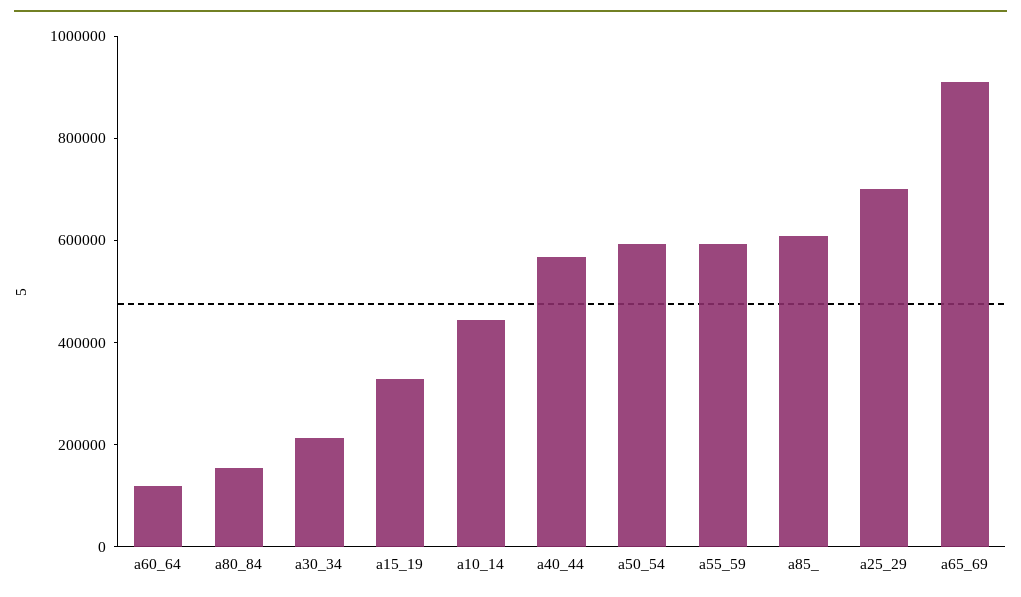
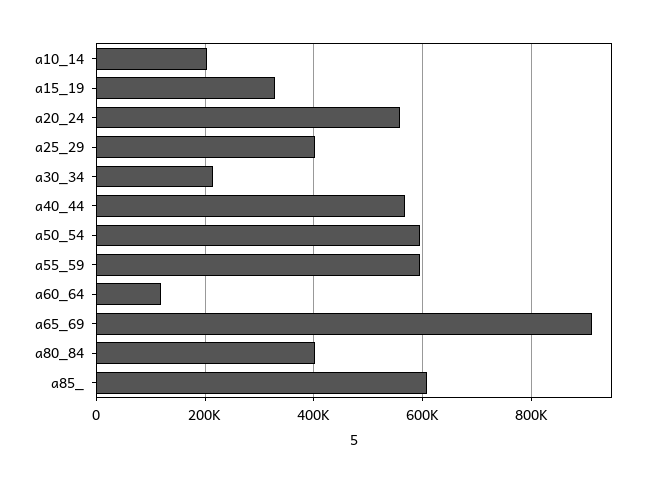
a80_84: 150000 -> 400000
a10_14: 450000 -> 200000
a25_29: 700000 -> 400000
a20_24: none -> 560000

